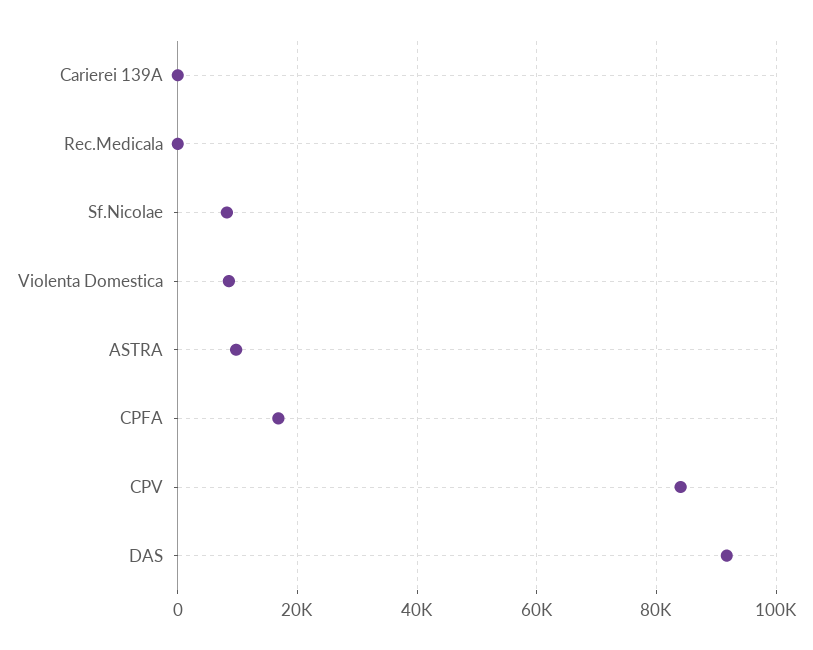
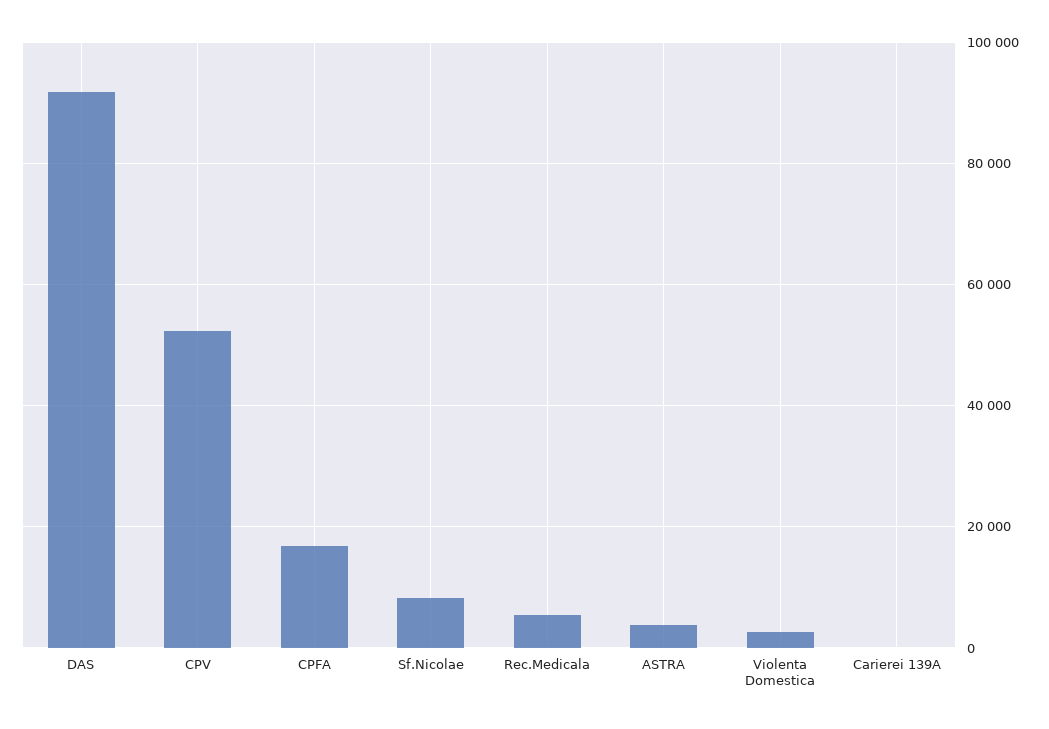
Rec.Medicala: 0 -> 6000
Violenta Domestica: 8000 -> 2000
ASTRA: 10000 -> 4000
CPV: 84000 -> 52000

